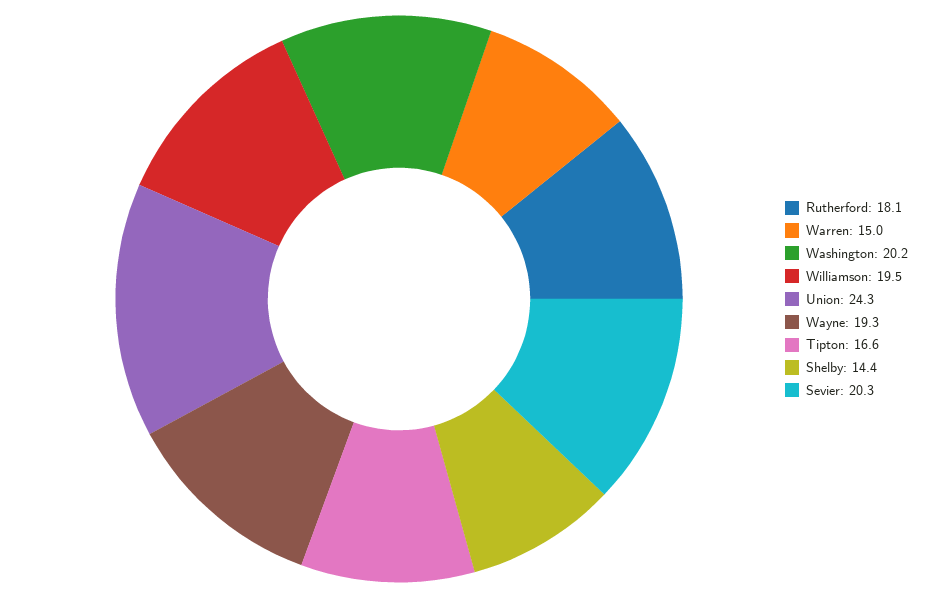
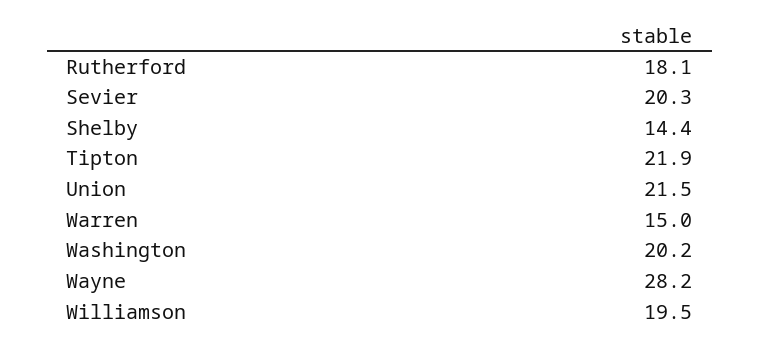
Union: 24.3 -> 21.5
Wayne: 19.3 -> 28.2
Tipton: 16.6 -> 21.9

